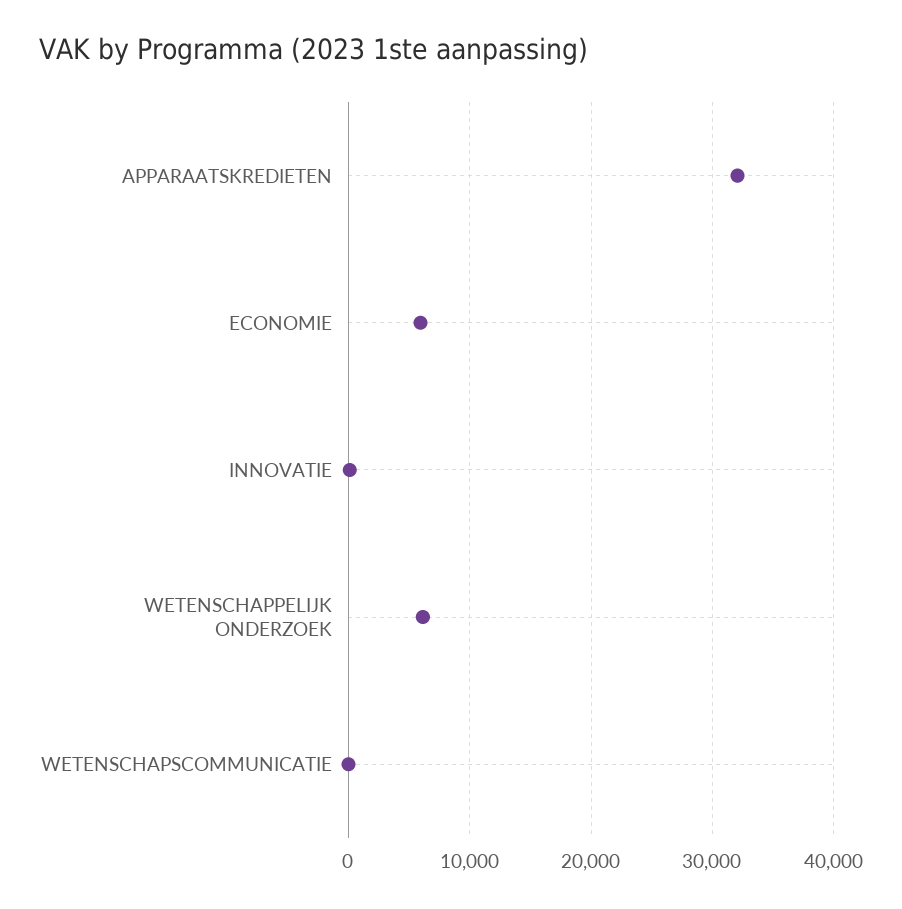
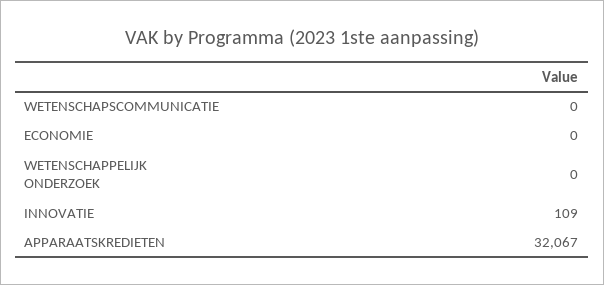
ECONOMIE: 6000 -> 0
WETENSCHAPPELIJK ONDERZOEK: 6000 -> 0

